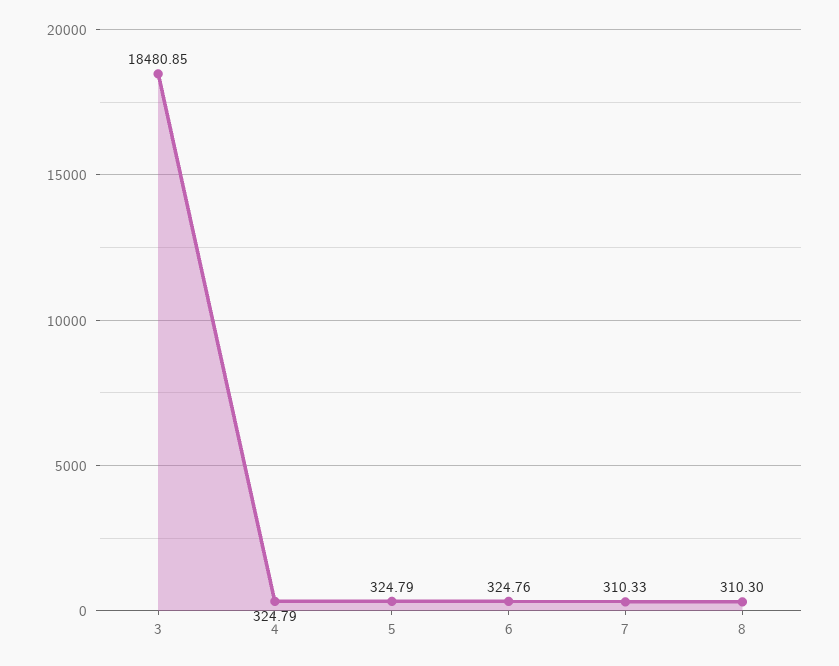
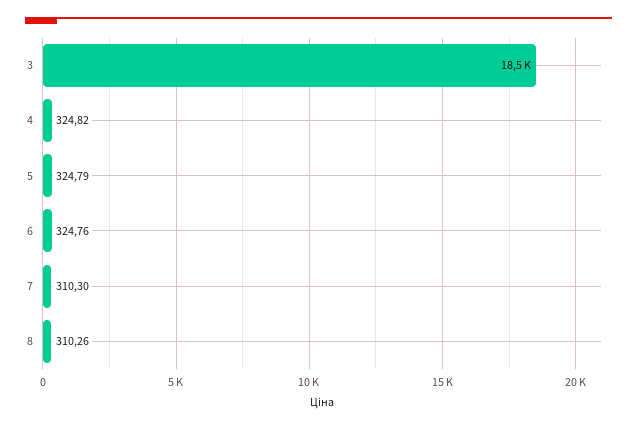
4: 324.79 -> 324.82
7: 310.33 -> 310.3
8: 310.3 -> 310.26

